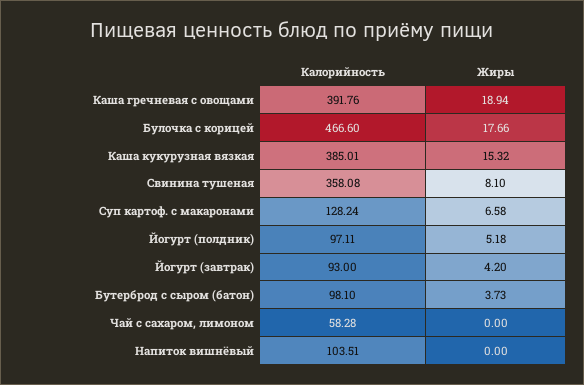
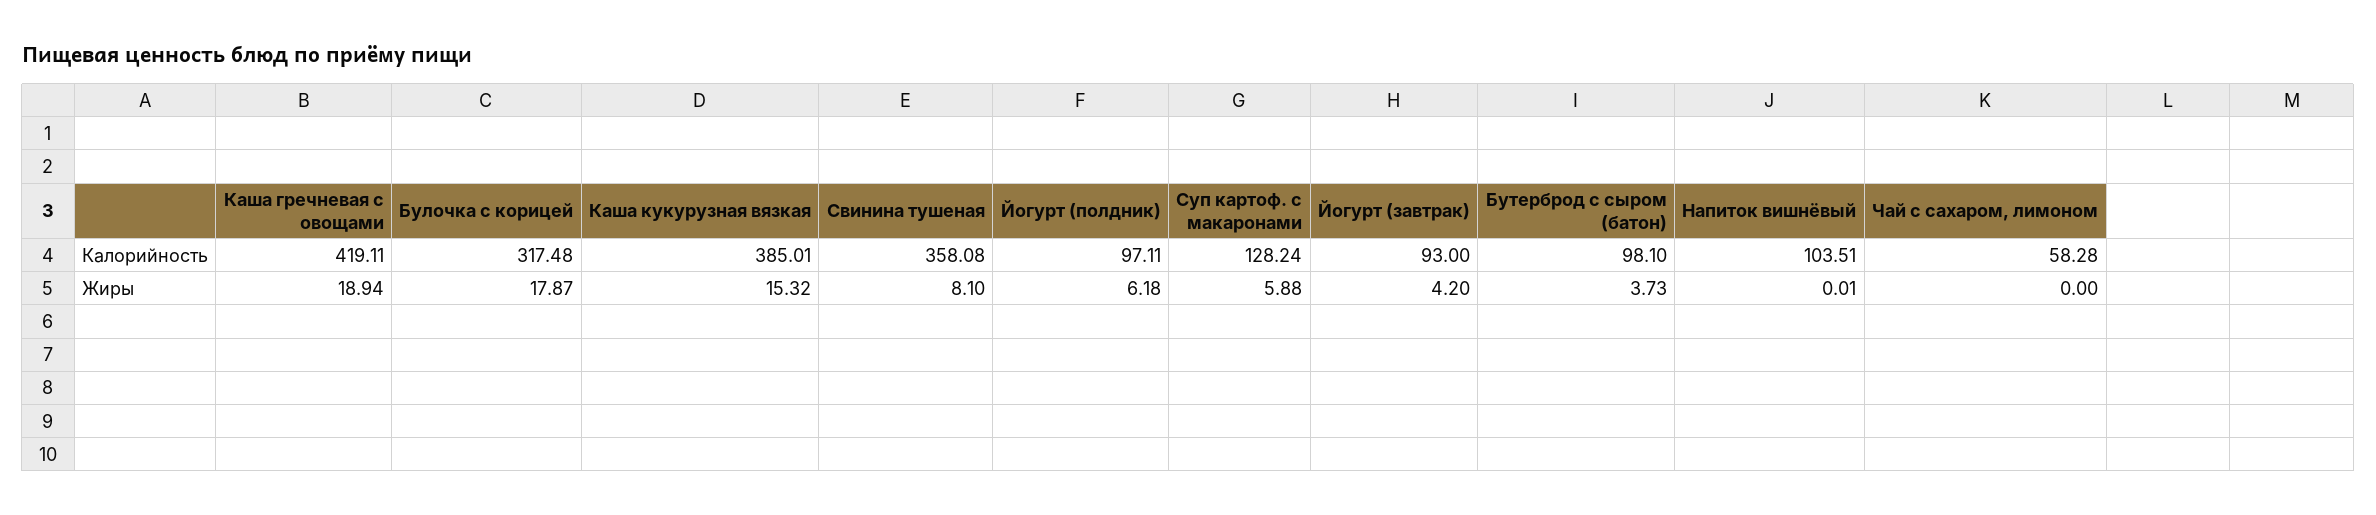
Калорийность, Каша гречневая с овощами: 391.76 -> 419.11
Калорийность, Булочка с корицей: 466.6 -> 317.48
Жиры, Булочка с корицей: 17.66 -> 17.87
Жиры, Суп картоф. с макаронами: 6.58 -> 5.88
Жиры, Йогурт (полдник): 5.18 -> 6.18
Жиры, Напиток вишнёвый: 0 -> 0.01

